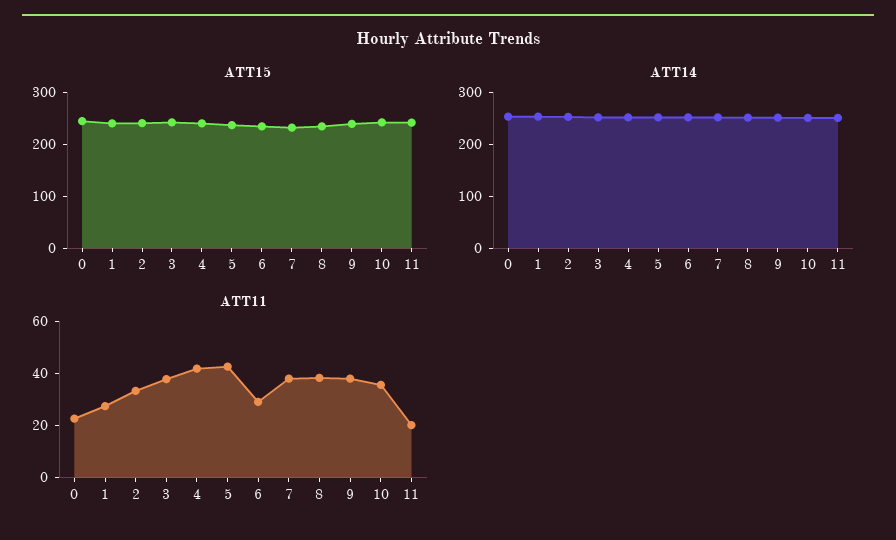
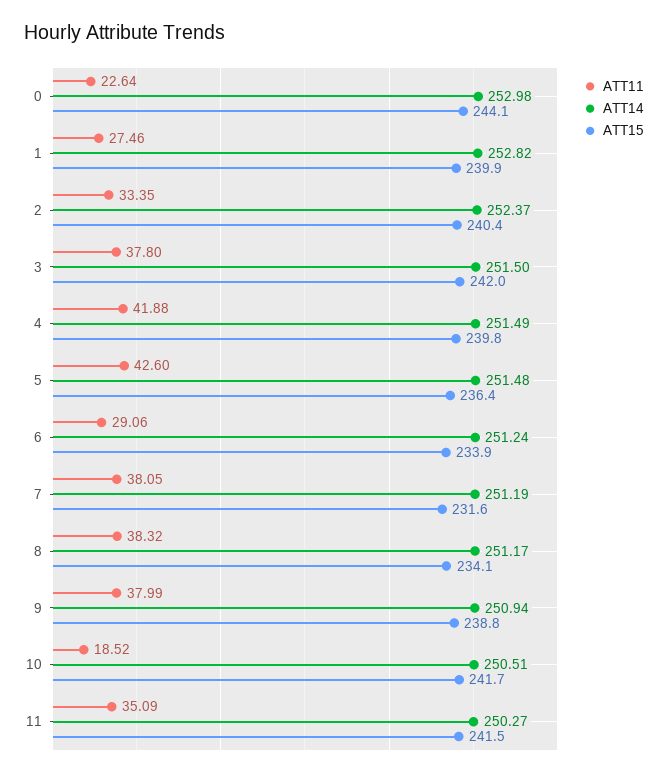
ATT11, 10: 35 -> 18.52
ATT11, 11: 20 -> 35.09

